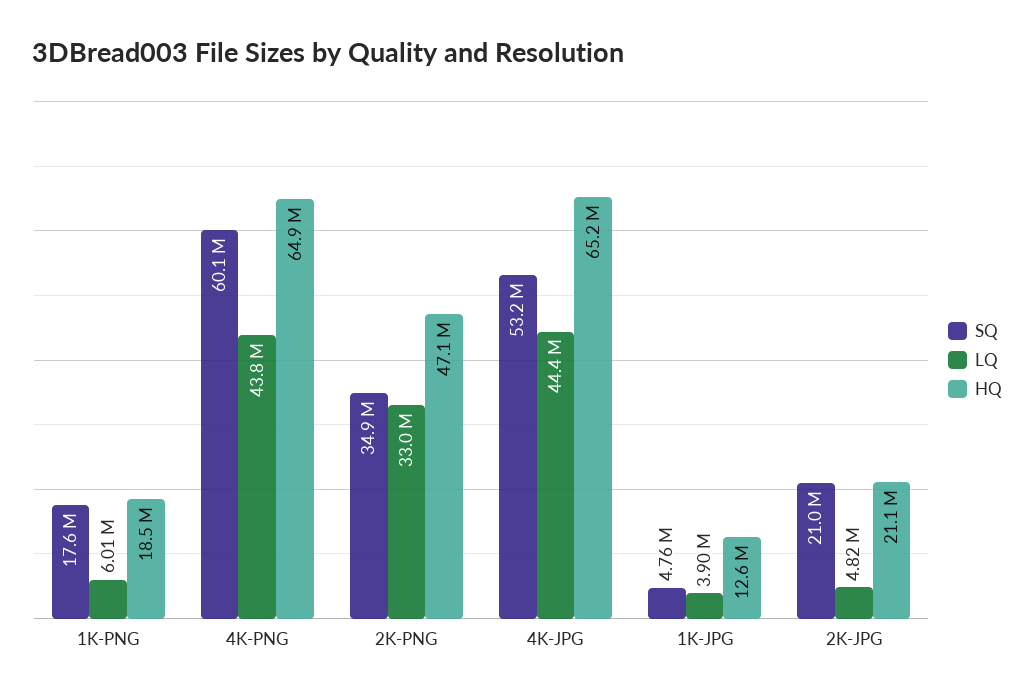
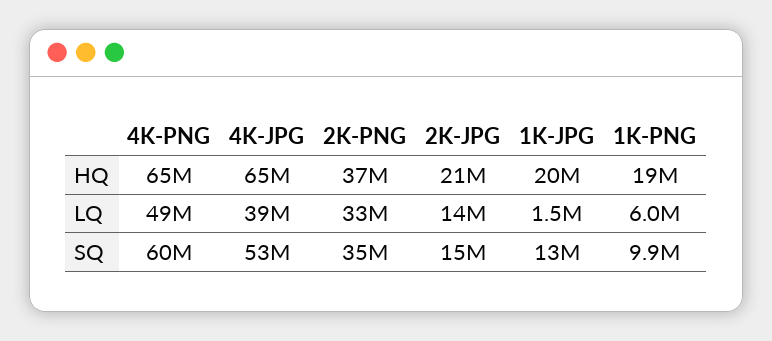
SQ, 1K-PNG: 17600000 -> 9900000
LQ, 4K-PNG: 43800000 -> 49000000
HQ, 2K-PNG: 47100000 -> 37000000
LQ, 4K-JPG: 44400000 -> 39000000
SQ, 1K-JPG: 4760000 -> 13000000
LQ, 1K-JPG: 3900000 -> 1500000
HQ, 1K-JPG: 12600000 -> 20000000
SQ, 2K-JPG: 21000000 -> 15000000
LQ, 2K-JPG: 4820000 -> 14000000

